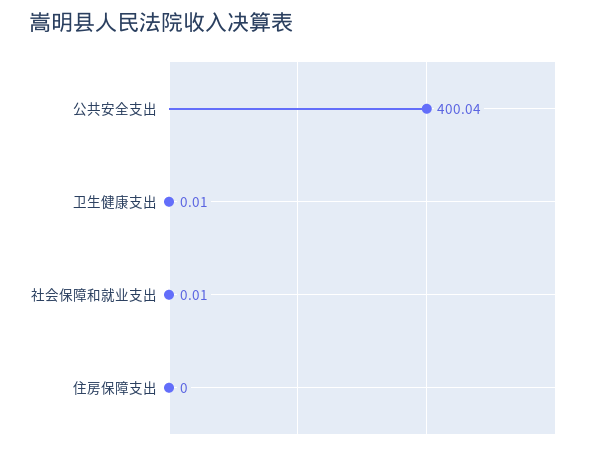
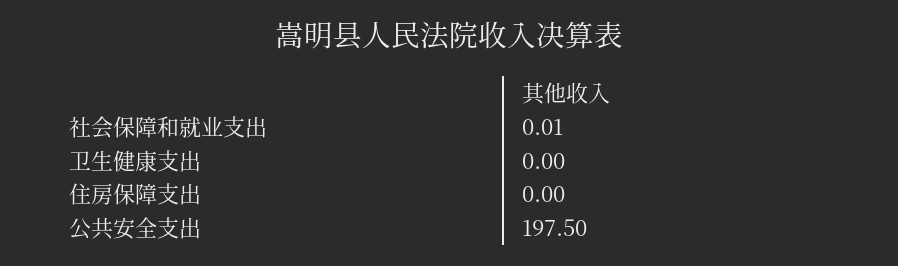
公共安全支出: 400.04 -> 197.5
卫生健康支出: 0.01 -> 0

